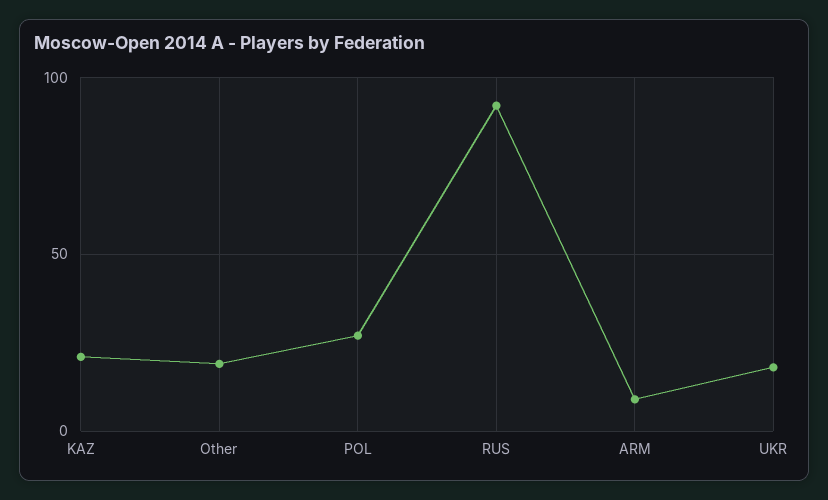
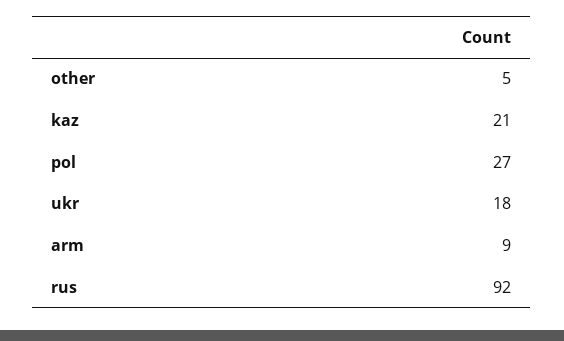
Other: 20 -> 5

